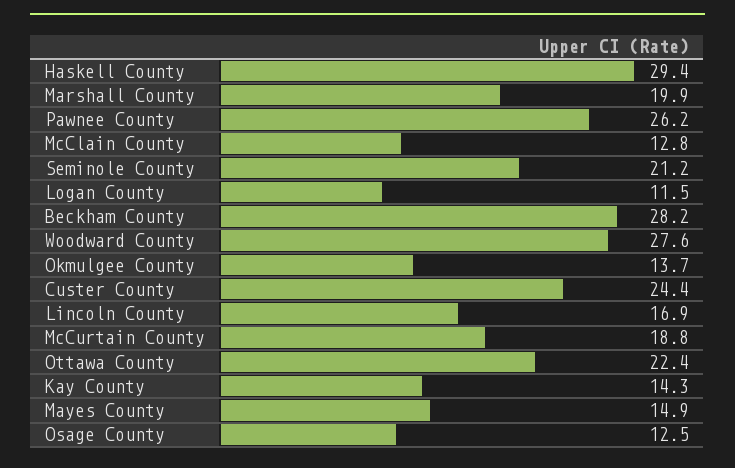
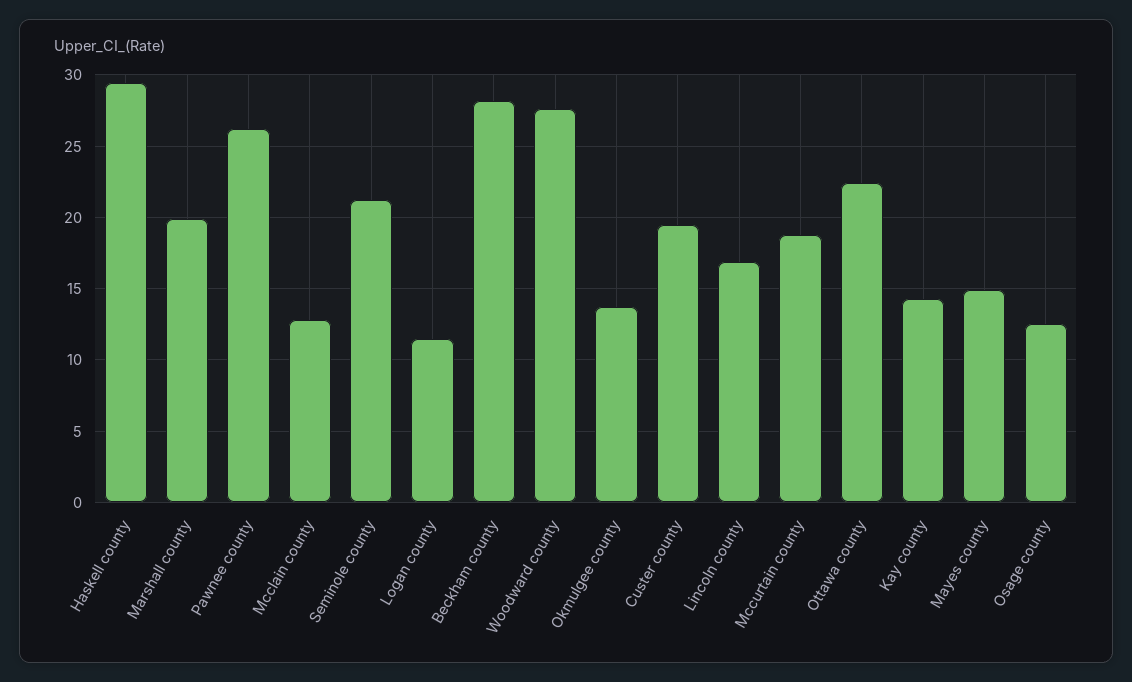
Custer County: 24.4 -> 19.5

